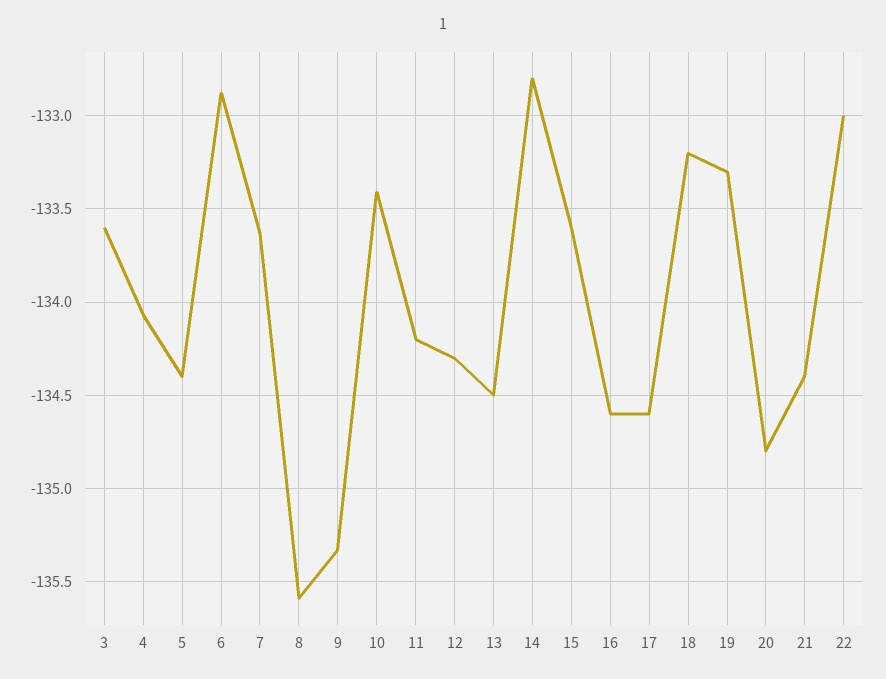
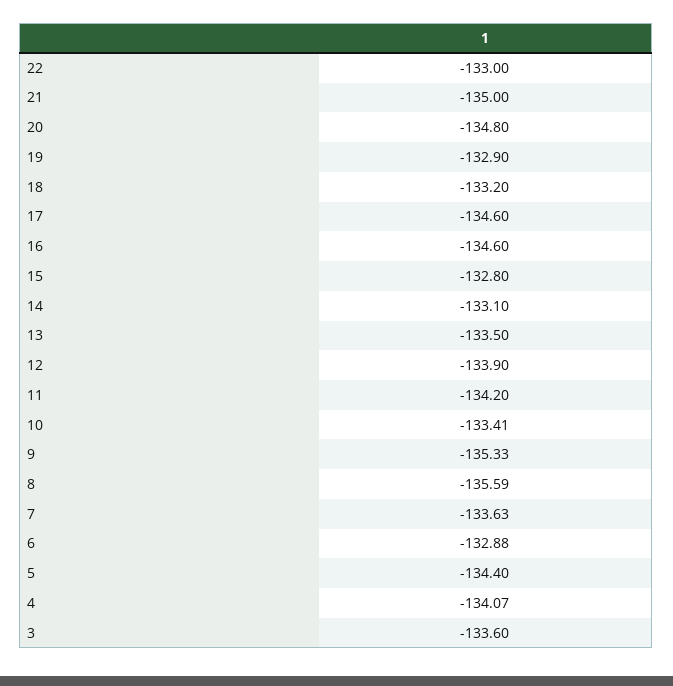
12: -134.3 -> -133.9
13: -134.5 -> -133.5
14: -132.8 -> -133.1
15: -133.6 -> -132.8
19: -133.3 -> -132.9
21: -134.4 -> -135

